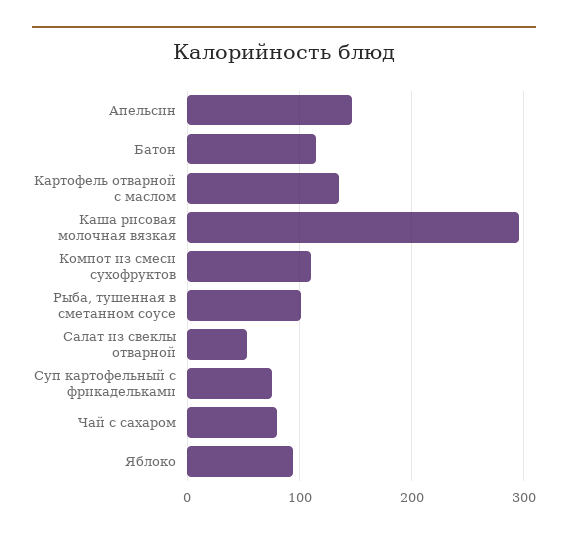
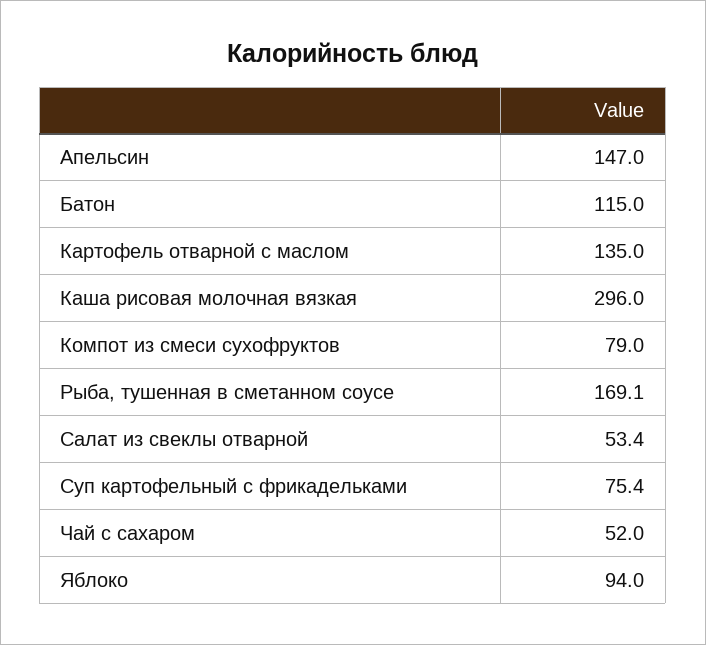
Компот из смеси сухофруктов: 110 -> 79
Рыба, тушенная в сметанном соусе: 100 -> 169.1
Чай с сахаром: 80 -> 52

